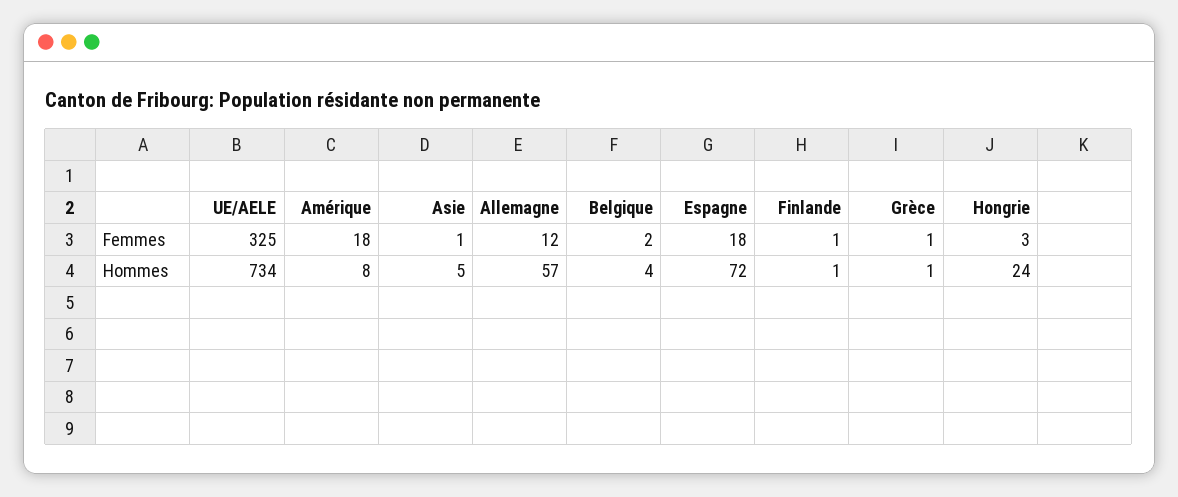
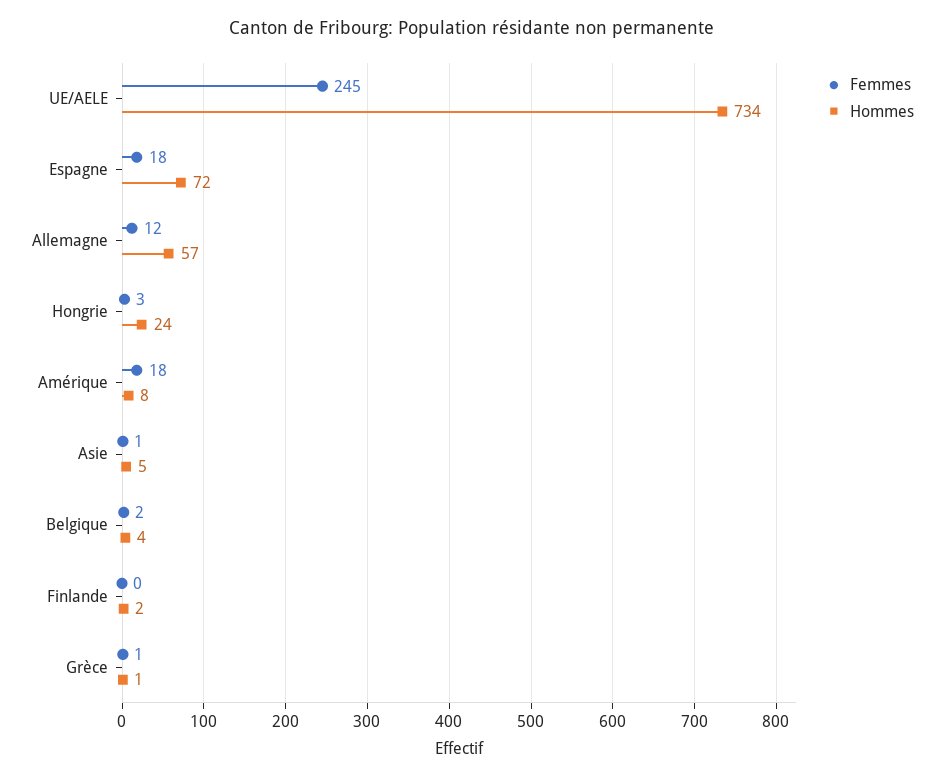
Femmes, UE/AELE: 325 -> 245
Femmes, Finlande: 1 -> 0
Hommes, Finlande: 1 -> 2

